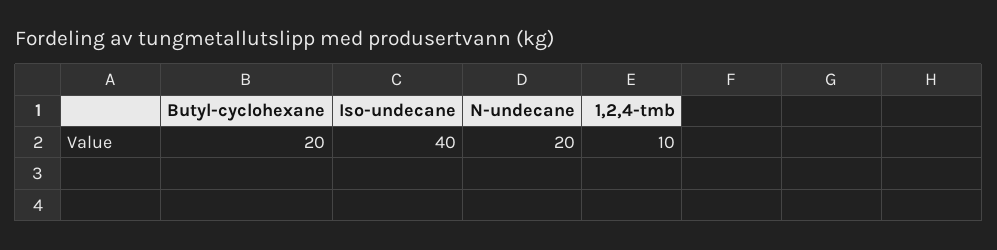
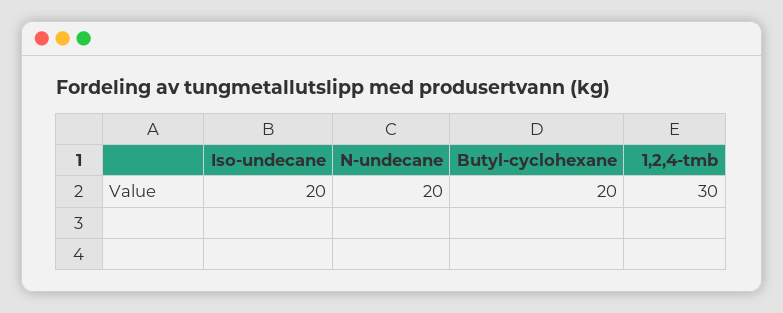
Iso-undecane: 40 -> 20
1,2,4-tmb: 10 -> 30

